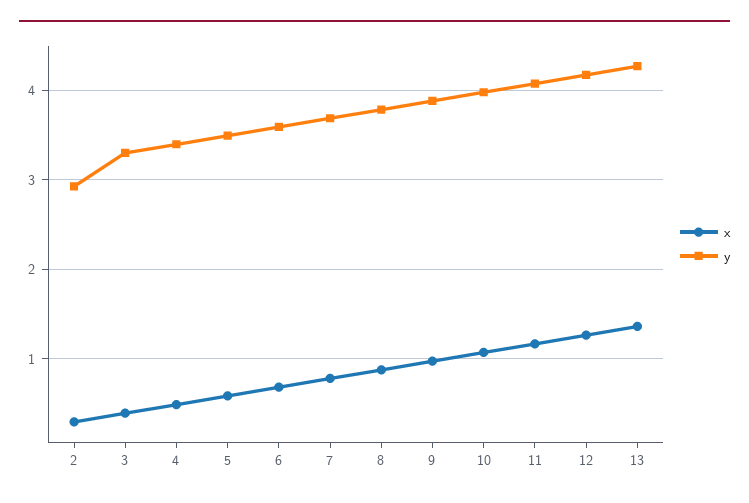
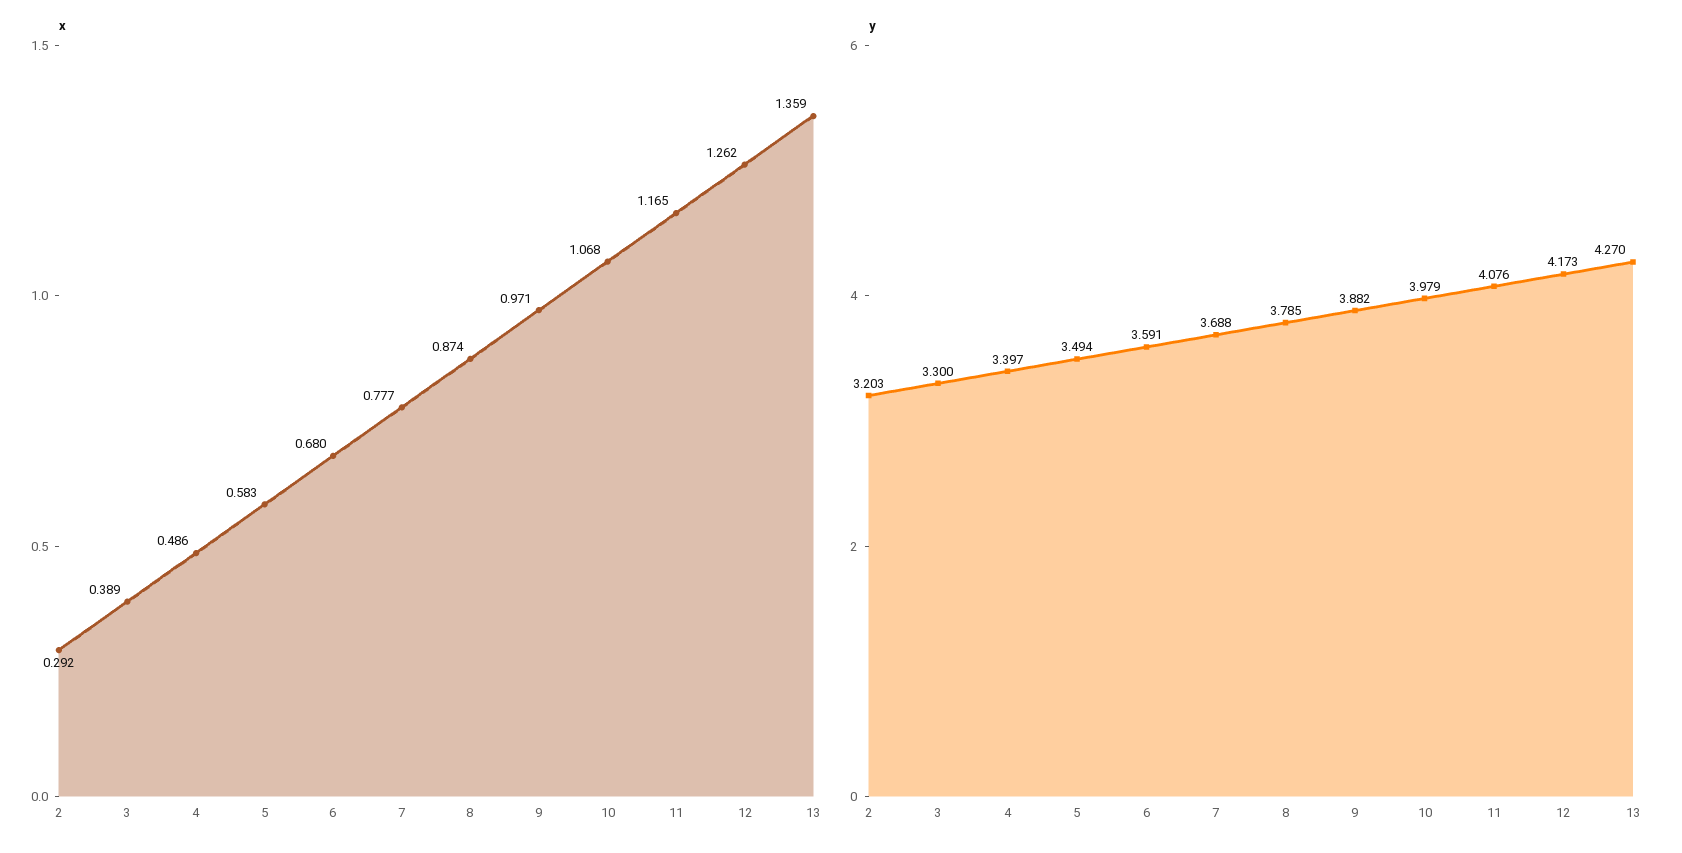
y, 2: 2.9 -> 3.203

